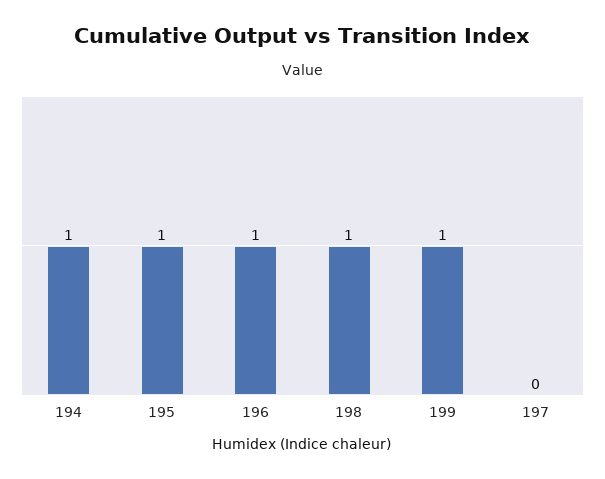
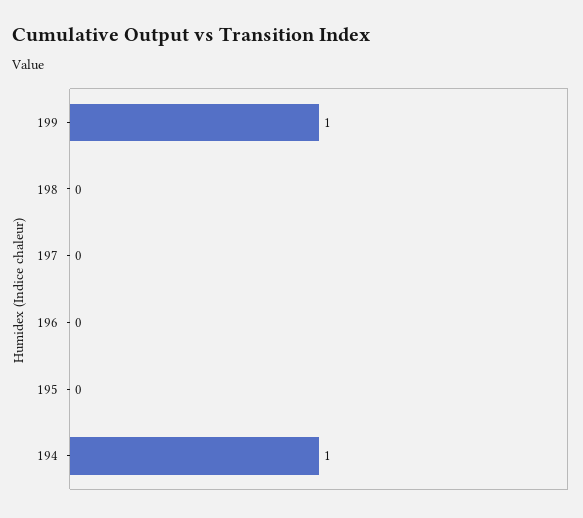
195: 1 -> 0
196: 1 -> 0
198: 1 -> 0

